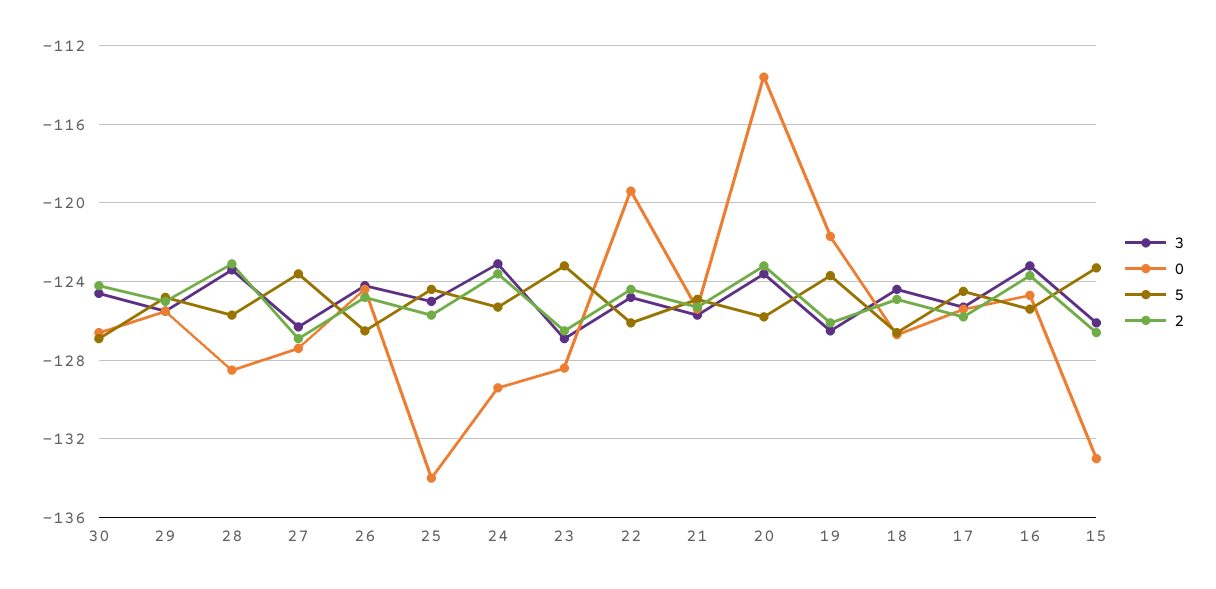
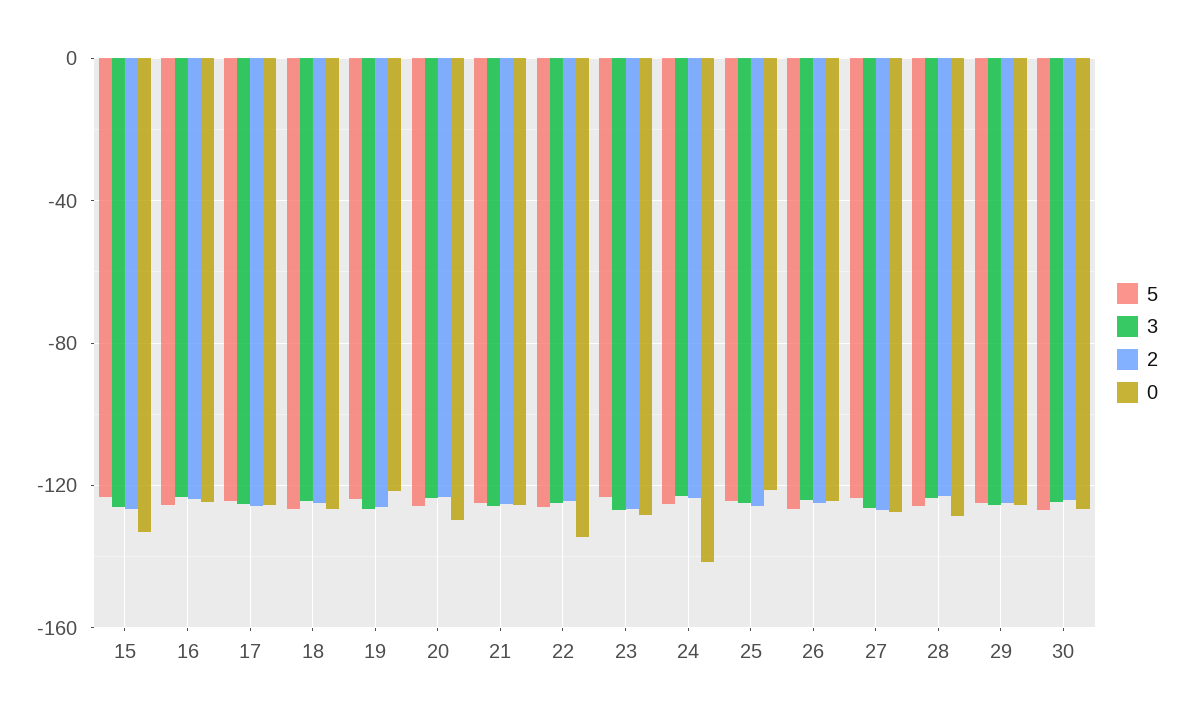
0, 25: -134 -> -120
0, 24: -129.5 -> -140
0, 22: -119.5 -> -135
0, 20: -113.5 -> -130

